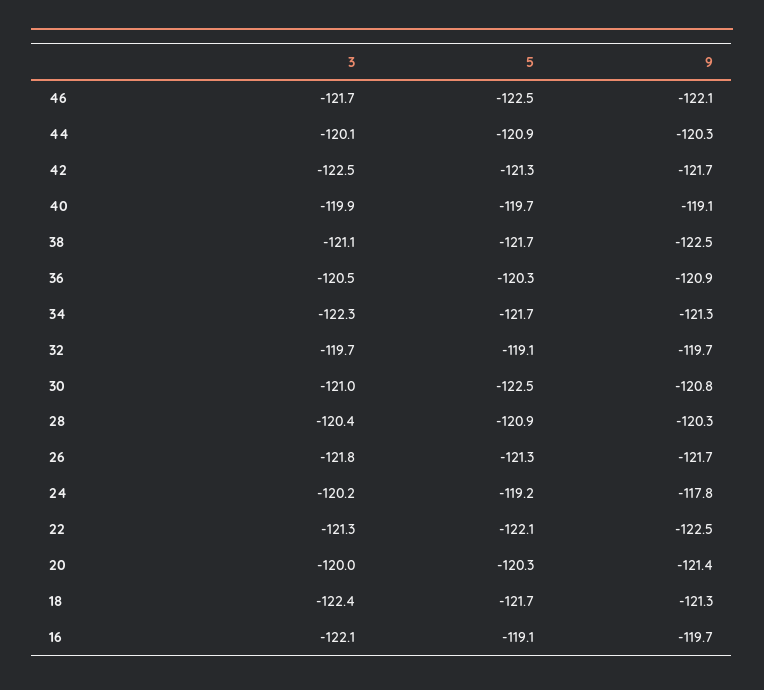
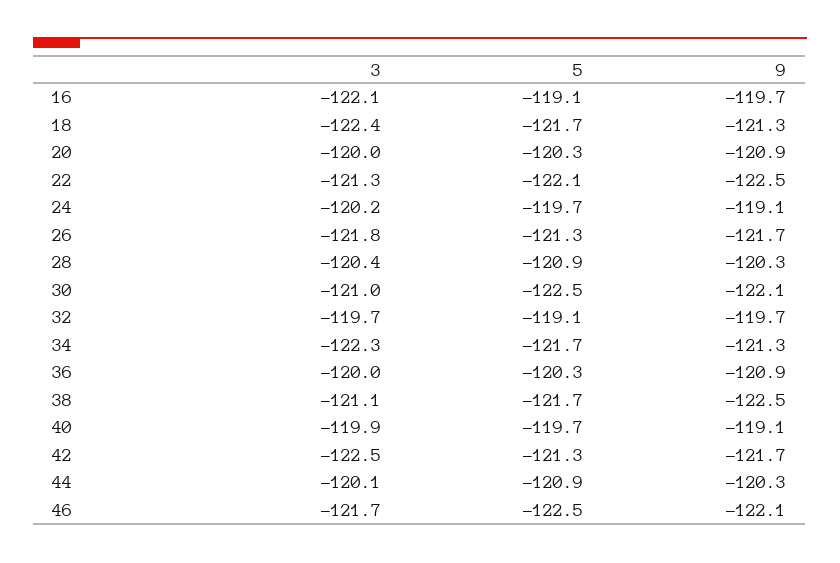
3, 36: -120.5 -> -120
9, 30: -120.8 -> -122.1
5, 24: -119.2 -> -119.7
9, 24: -117.8 -> -119.1
9, 20: -121.4 -> -120.9

